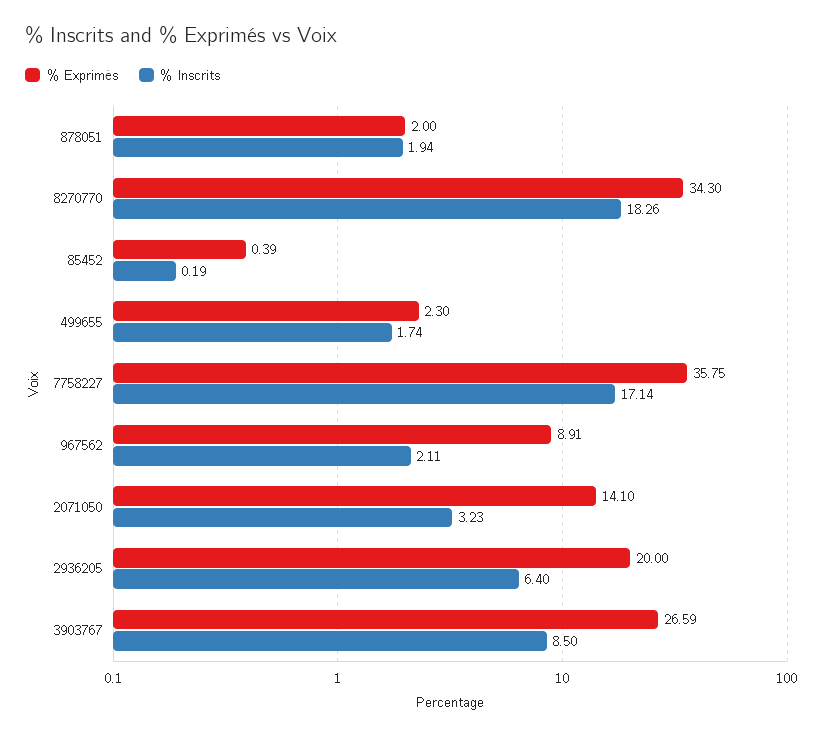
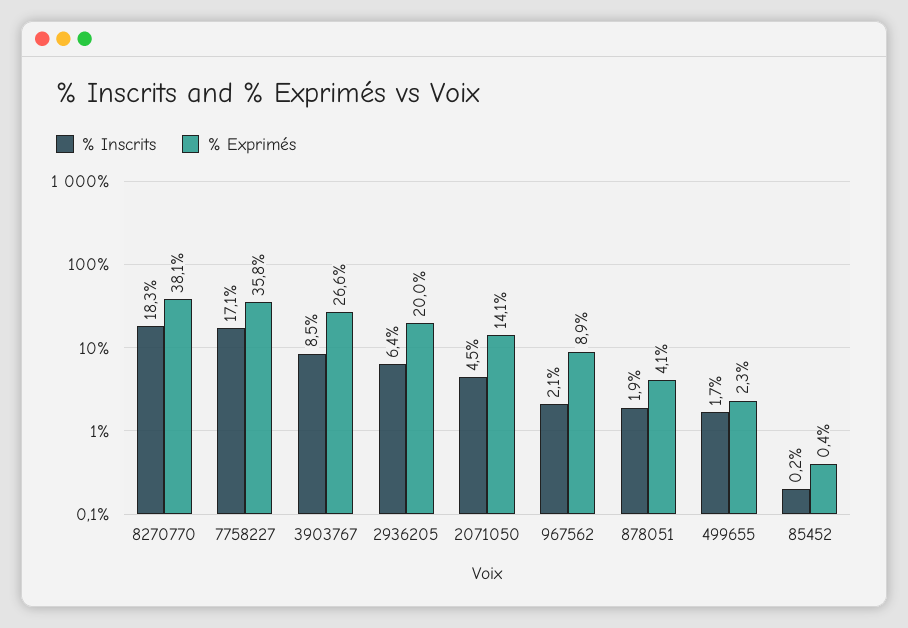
% Exprimés, 878051: 2 -> 4.1
% Exprimés, 8270770: 34.3 -> 38.1
% Inscrits, 2071050: 3.23 -> 4.5

